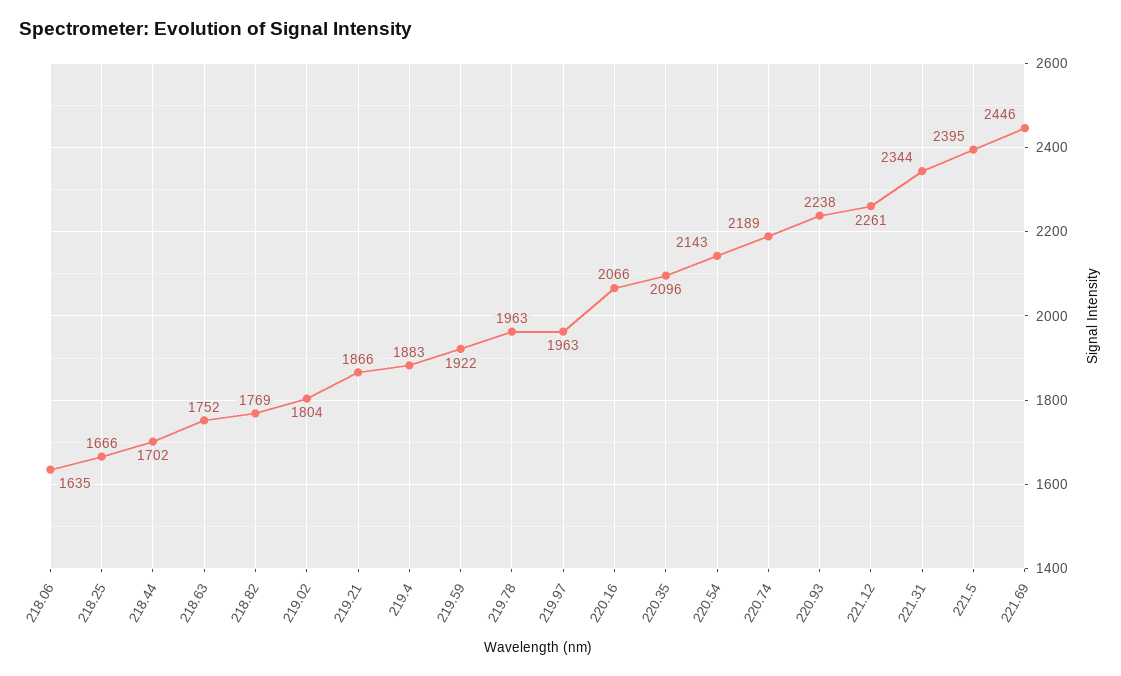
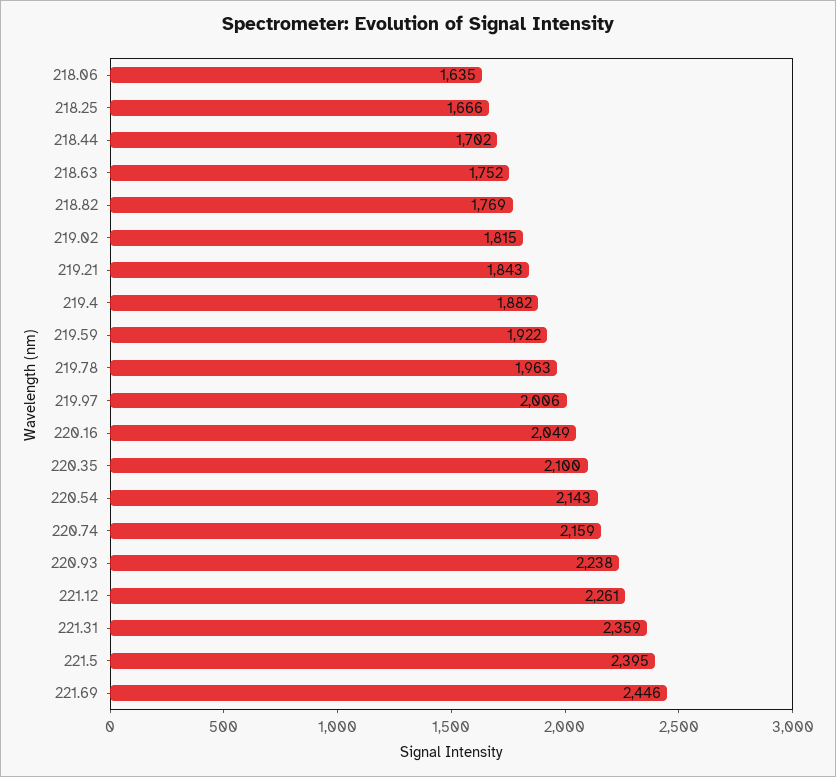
219.02: 1804 -> 1815
219.21: 1866 -> 1843
219.4: 1883 -> 1882
219.97: 1963 -> 2006
220.16: 2066 -> 2049
220.35: 2096 -> 2100
220.74: 2189 -> 2159
221.31: 2344 -> 2359

